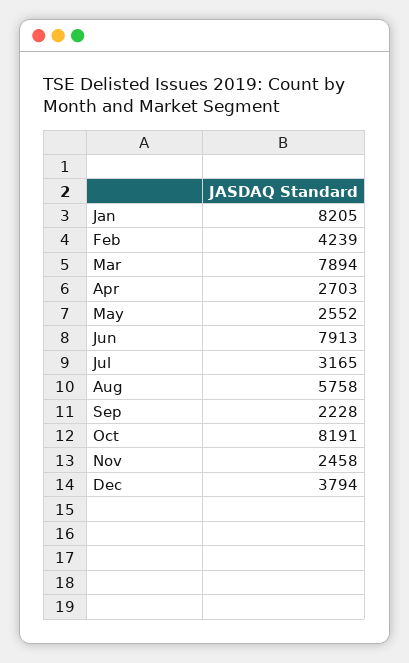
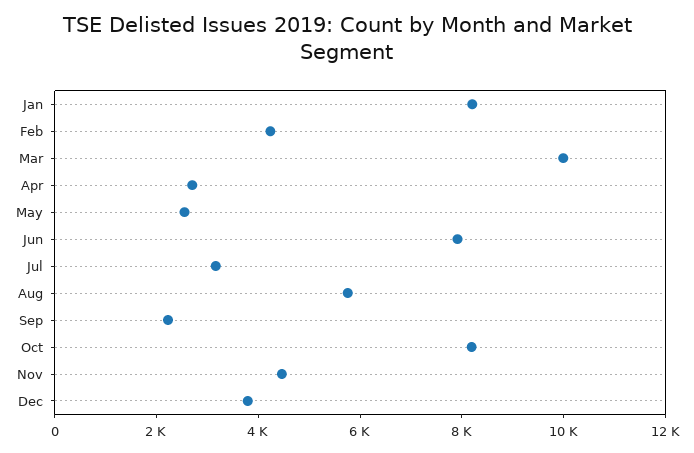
Mar: 7894 -> 10000
Nov: 2458 -> 4500

